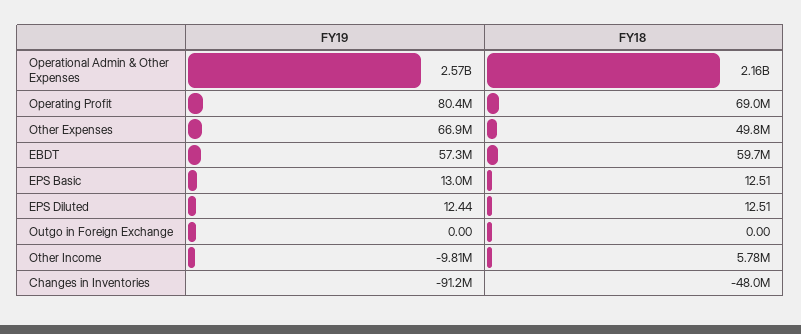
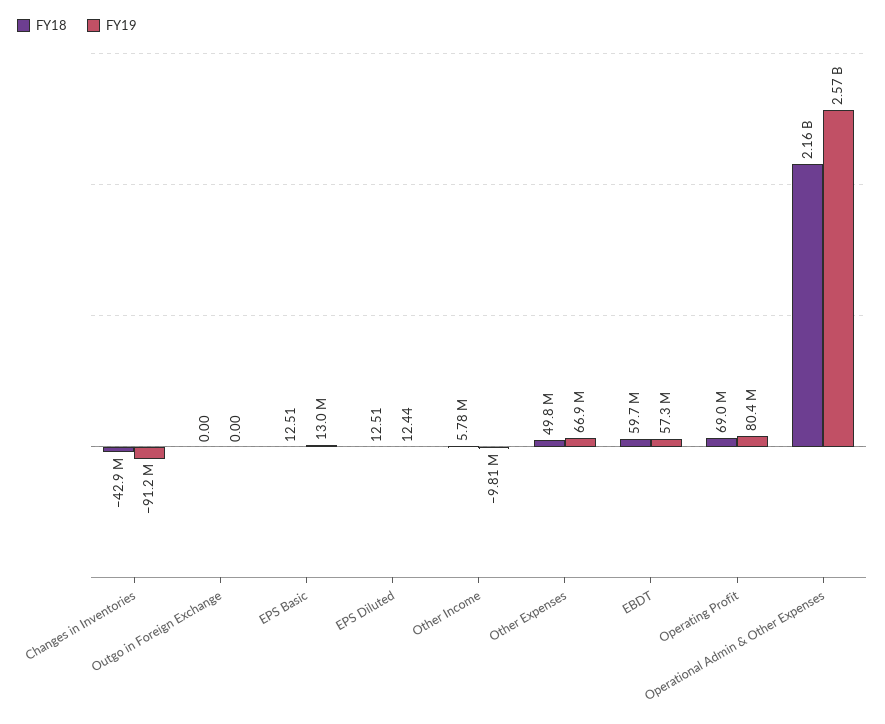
FY18, Changes in Inventories: -48000000 -> -42900000

